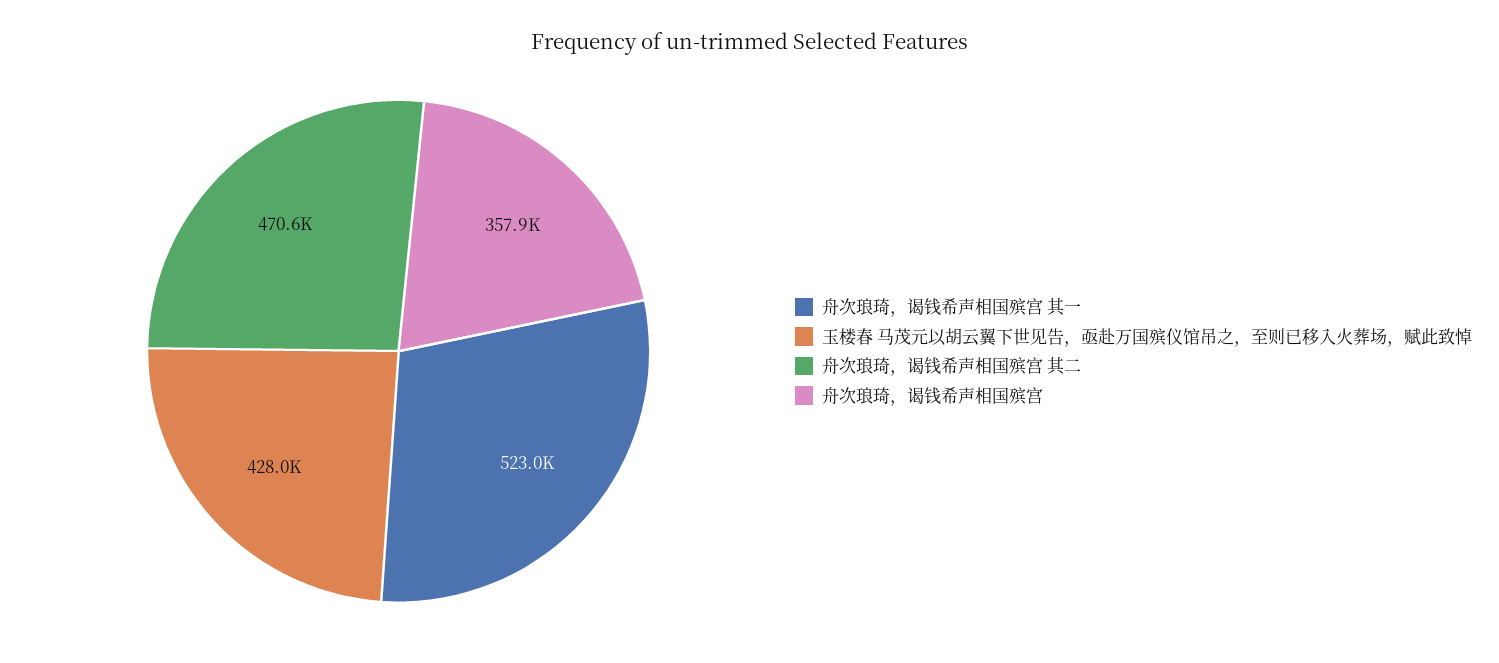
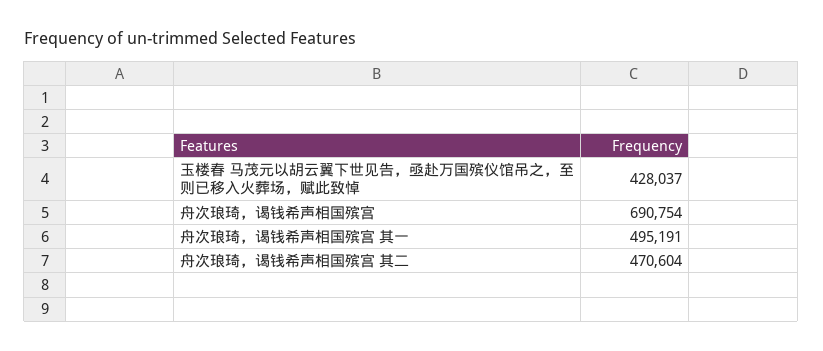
舟次琅琦，谒钱希声相国殡宫 其一: 523000 -> 495191
舟次琅琦，谒钱希声相国殡宫: 357900 -> 690754

